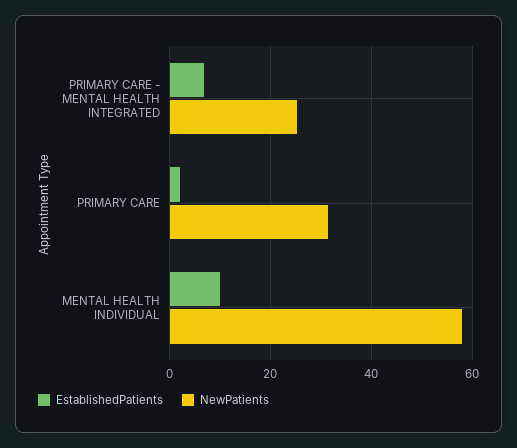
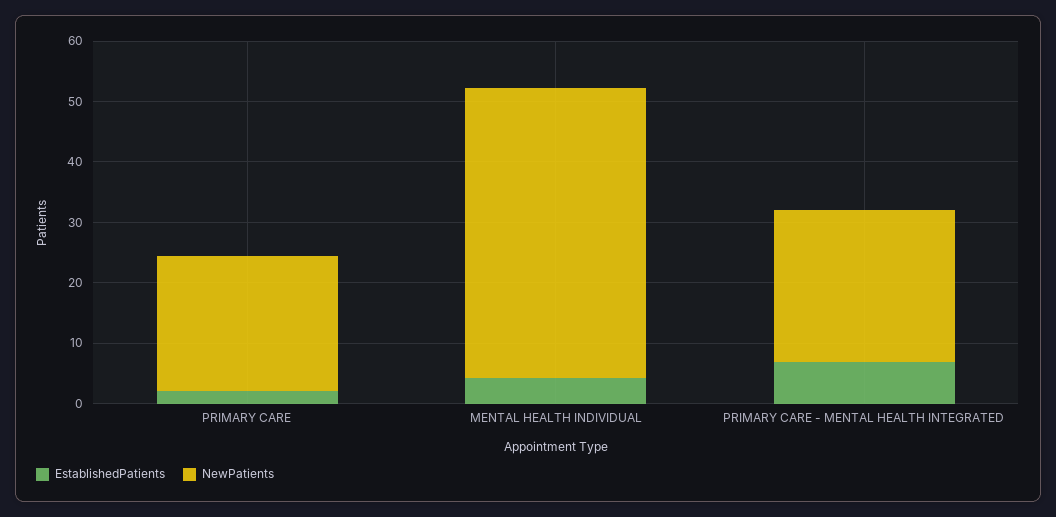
NewPatients, PRIMARY CARE: 32 -> 22
EstablishedPatients, MENTAL HEALTH INDIVIDUAL: 10 -> 4
NewPatients, MENTAL HEALTH INDIVIDUAL: 58 -> 48

